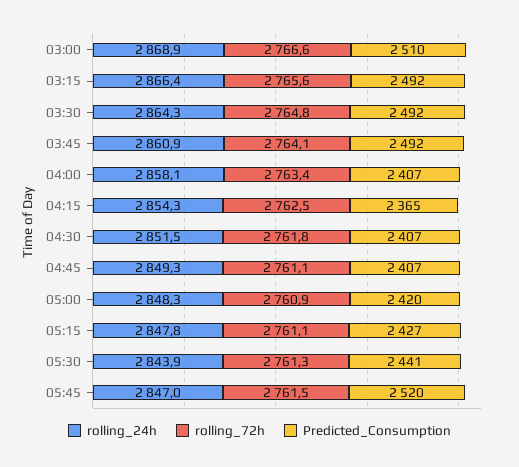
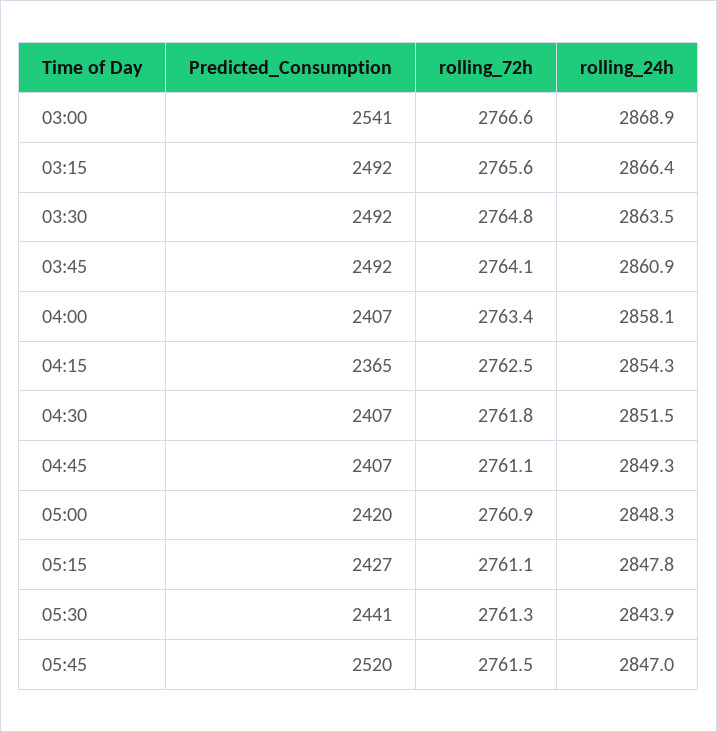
Predicted_Consumption, 03:00: 2510 -> 2541
rolling_24h, 03:30: 2864.3 -> 2863.5

